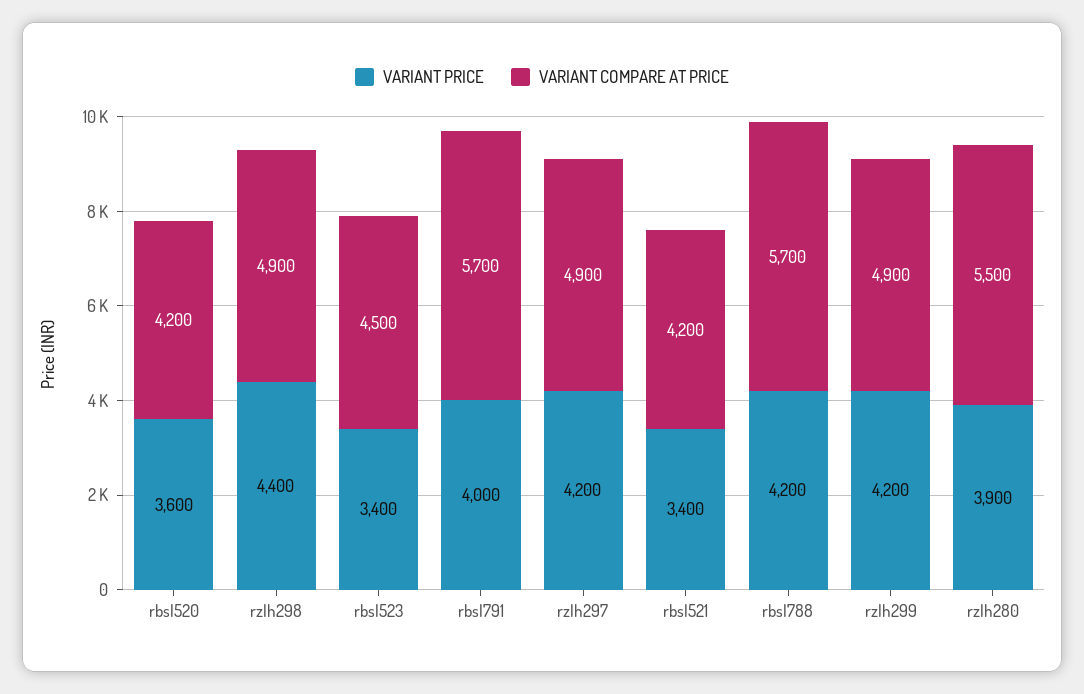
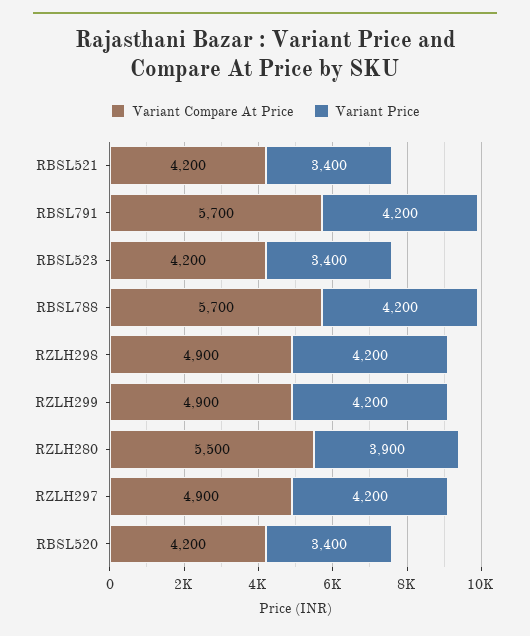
VARIANT PRICE, rbsl520: 3600 -> 3400
VARIANT PRICE, rzlh298: 4400 -> 4200
VARIANT COMPARE AT PRICE, rbsl523: 4500 -> 4200
VARIANT PRICE, rbsl791: 4000 -> 4200

